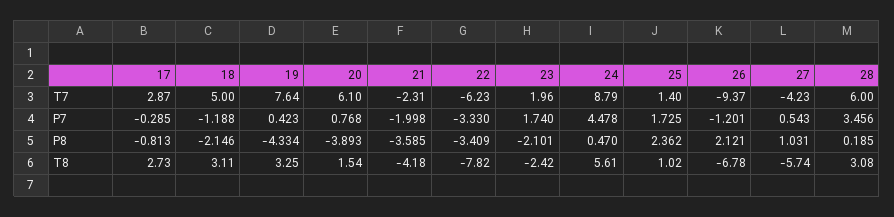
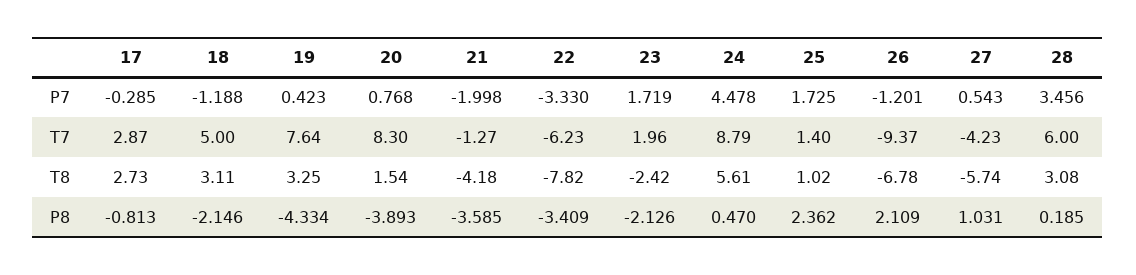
20, T7: 6.1 -> 8.3
21, T7: -2.31 -> -1.27
23, P7: 1.74 -> 1.719
23, P8: -2.101 -> -2.126
26, P8: 2.121 -> 2.109

